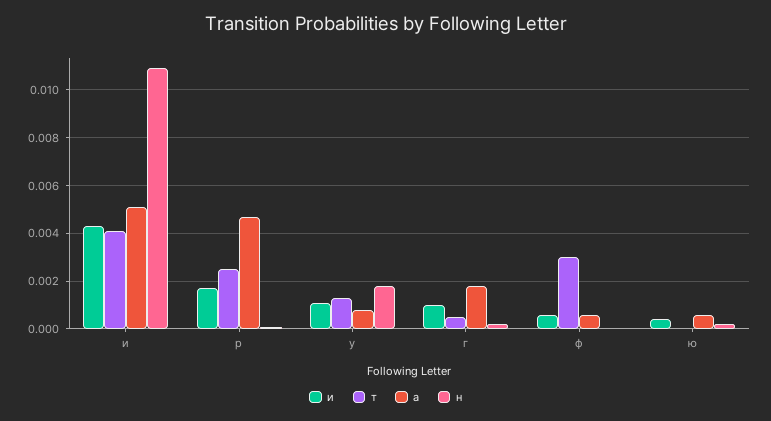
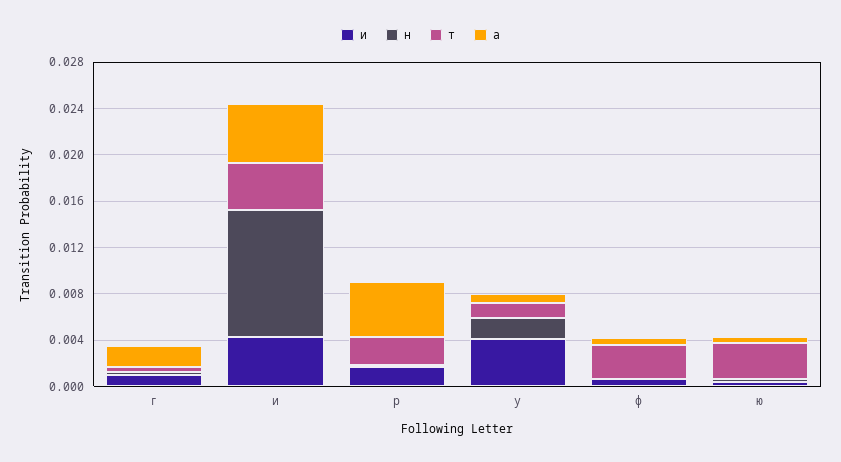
и, у: 0.001 -> 0.004
т, ю: 0 -> 0.003

